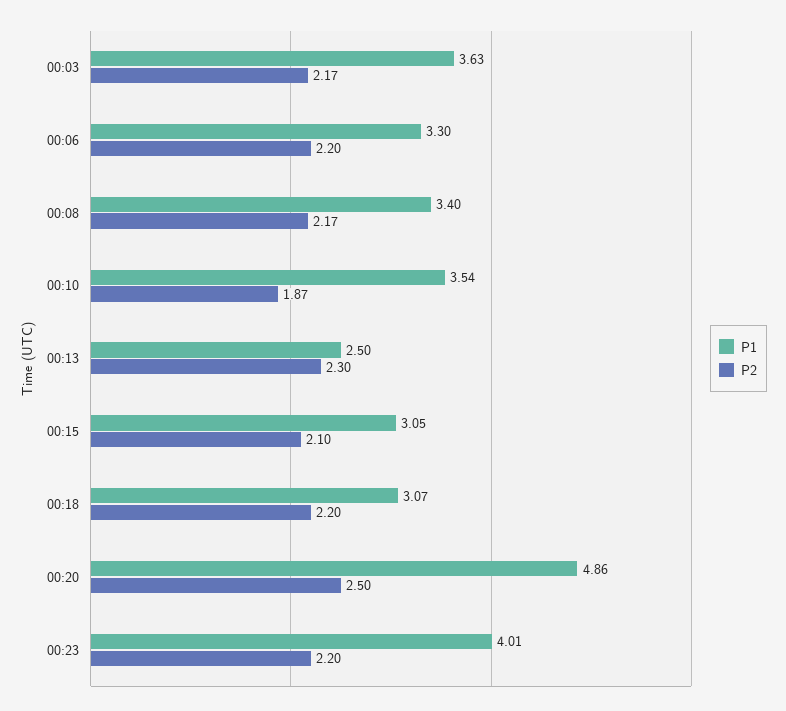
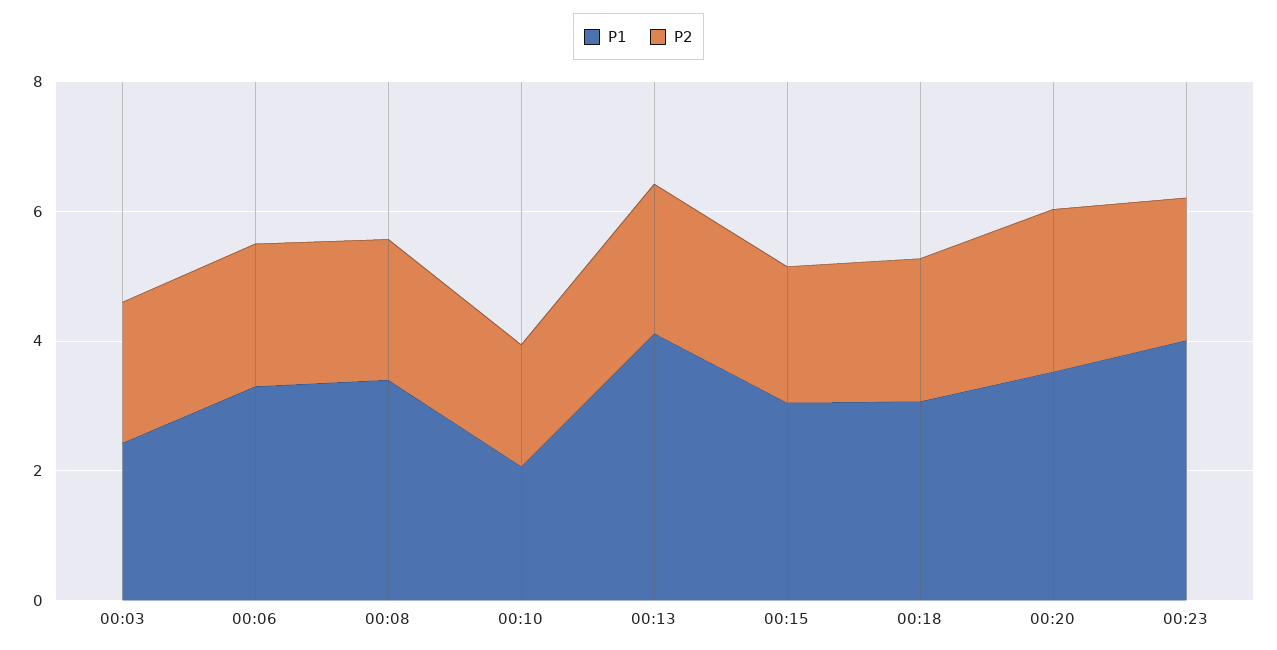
P1, 00:03: 3.63 -> 2.5
P1, 00:10: 3.54 -> 2
P1, 00:13: 2.5 -> 4
P1, 00:20: 4.86 -> 3.5

